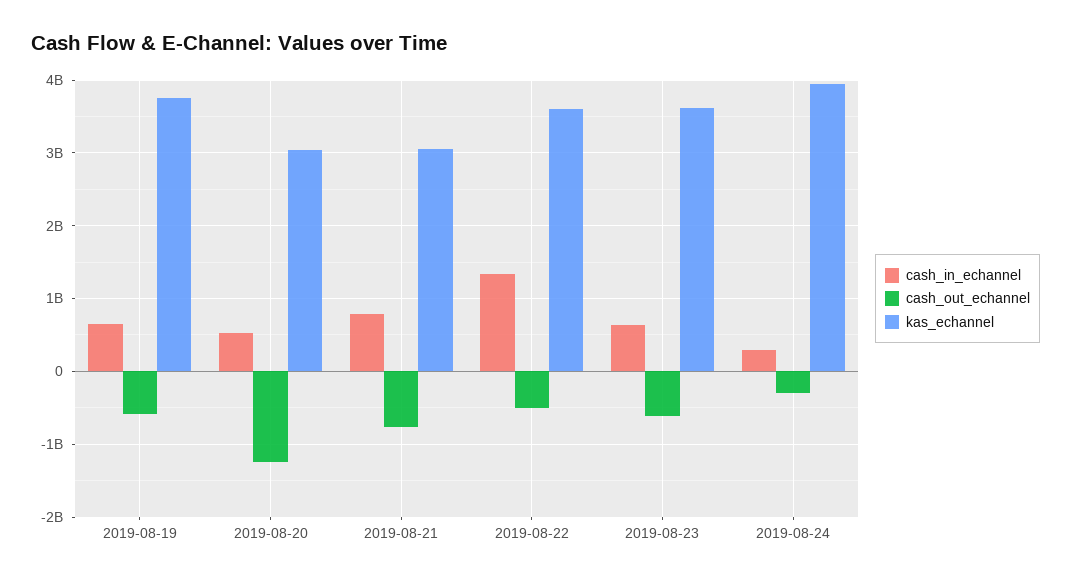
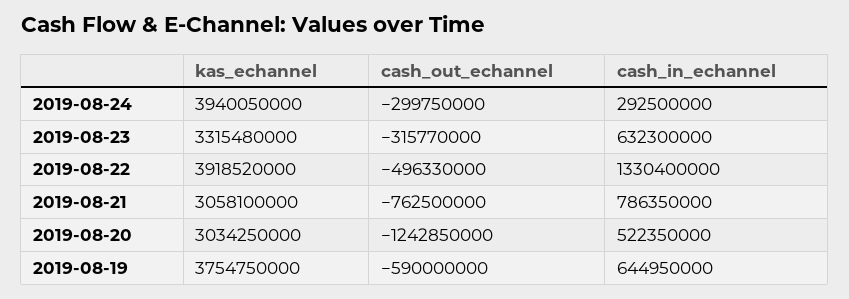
kas_echannel, 2019-08-22: 3600000000 -> 3918520000
cash_out_echannel, 2019-08-23: -600000000 -> -315770000
kas_echannel, 2019-08-23: 3600000000 -> 3315480000

